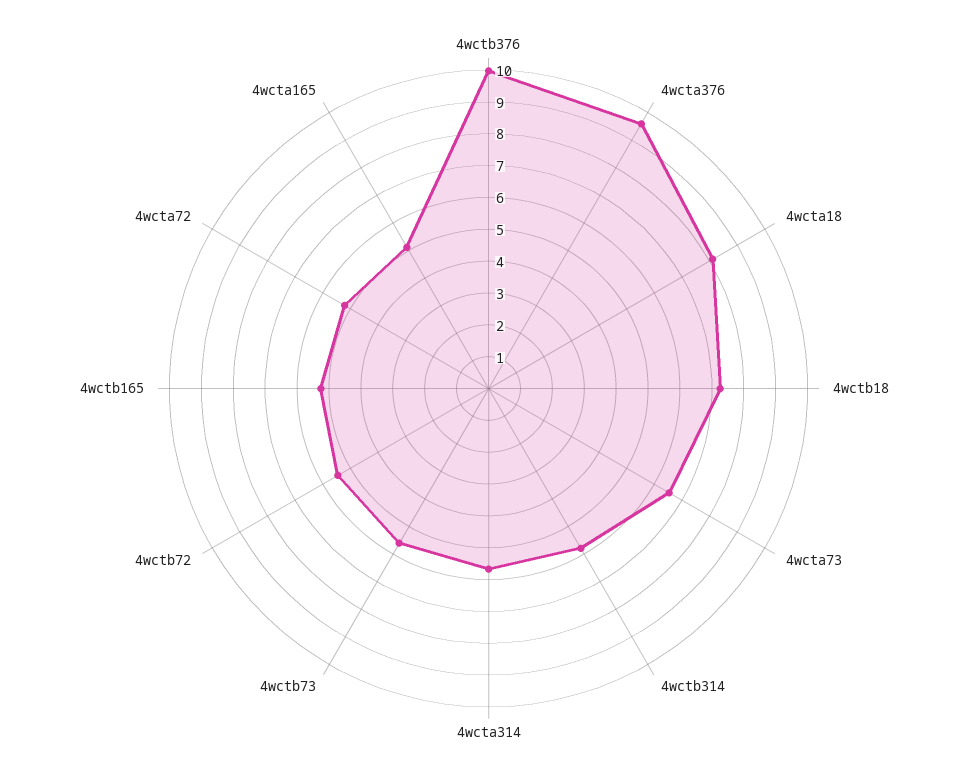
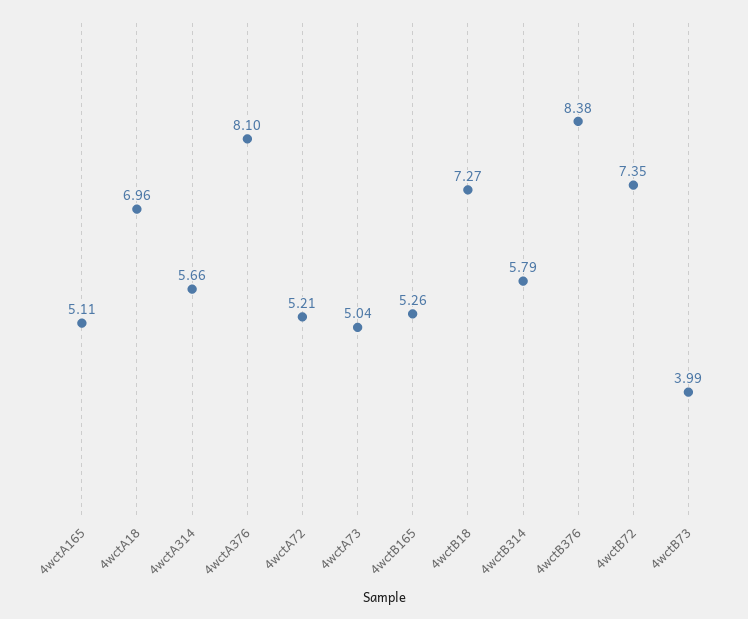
4wctb376: 10 -> 8.38
4wcta376: 9.5 -> 8.1
4wcta18: 8 -> 6.96
4wcta73: 6.5 -> 5.04
4wctb73: 5.5 -> 3.99
4wctb72: 5.5 -> 7.35

